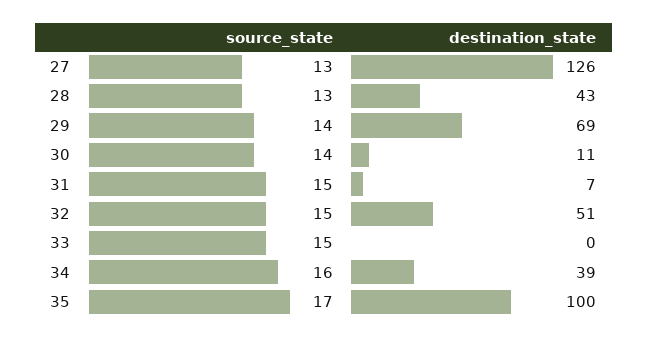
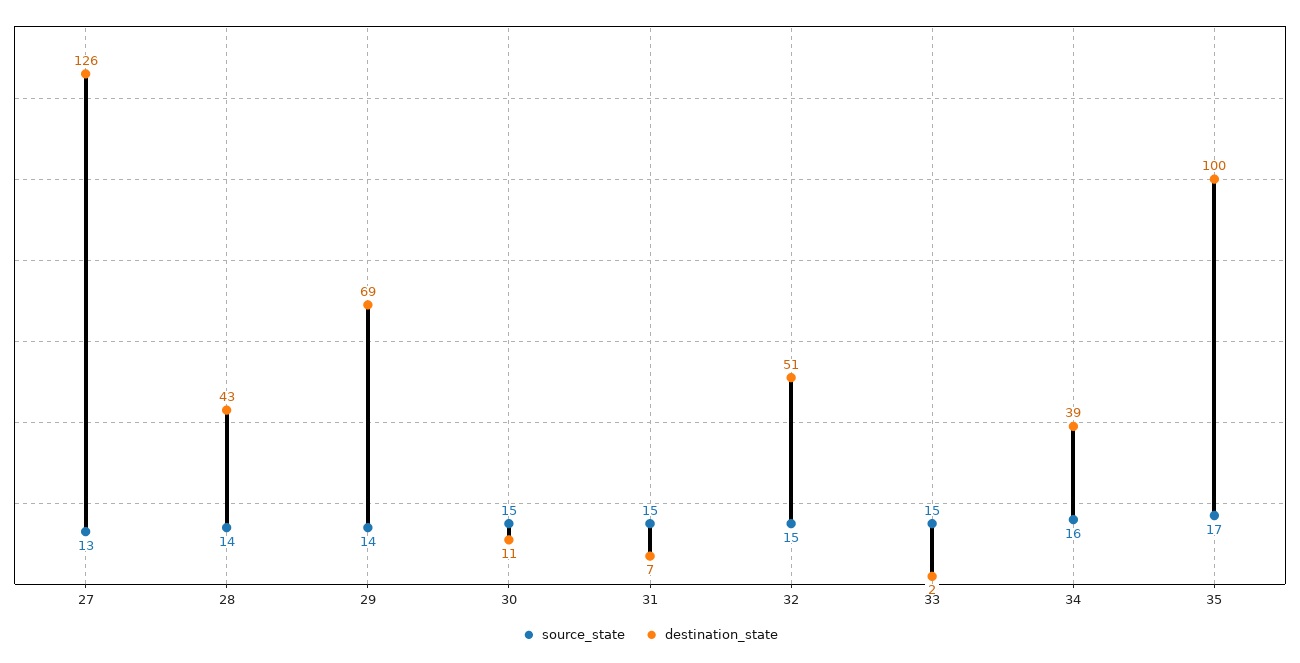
source_state, 28: 13 -> 14
source_state, 30: 14 -> 15
destination_state, 33: 0 -> 2

